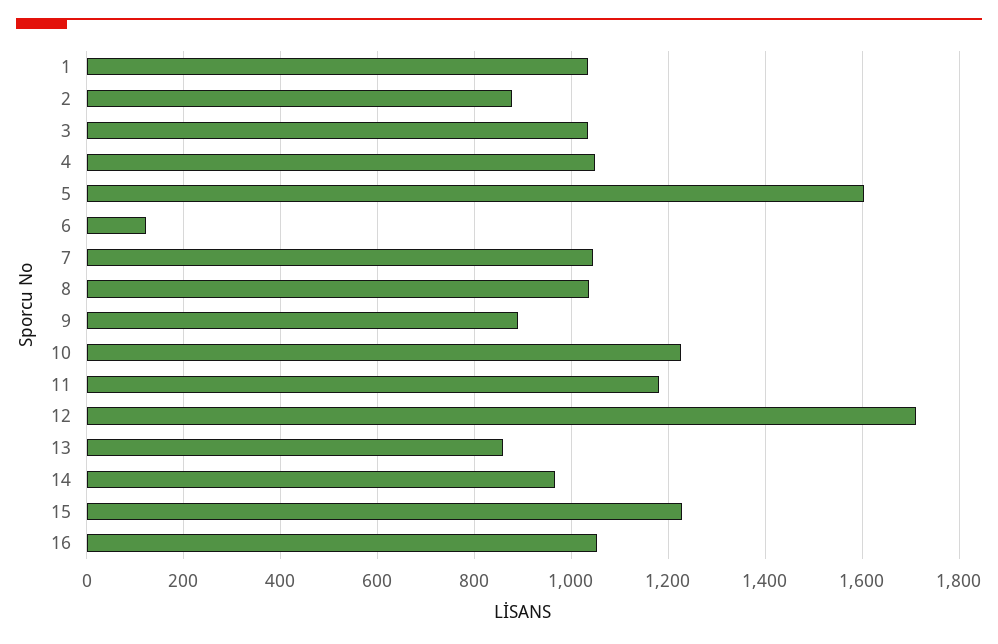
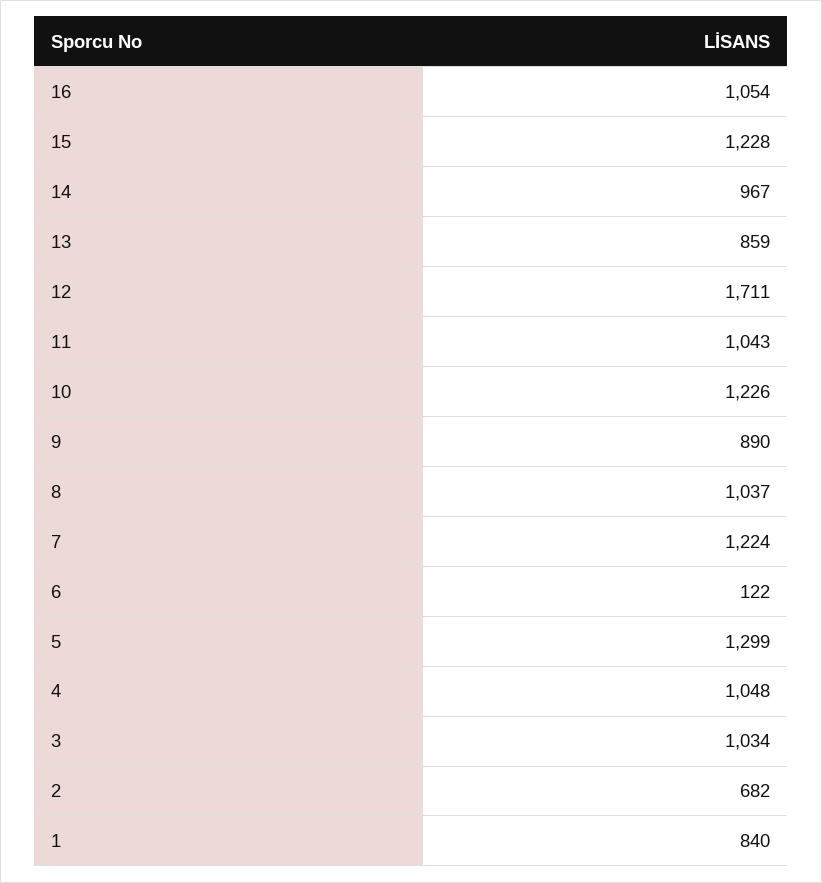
1: 1040 -> 840
2: 880 -> 682
5: 1600 -> 1299
7: 1040 -> 1224
11: 1180 -> 1043

